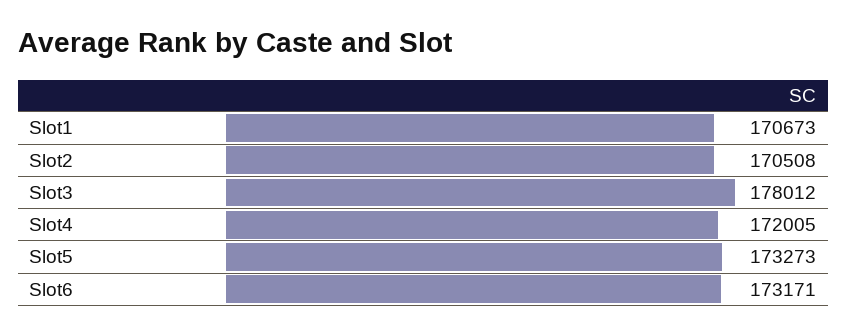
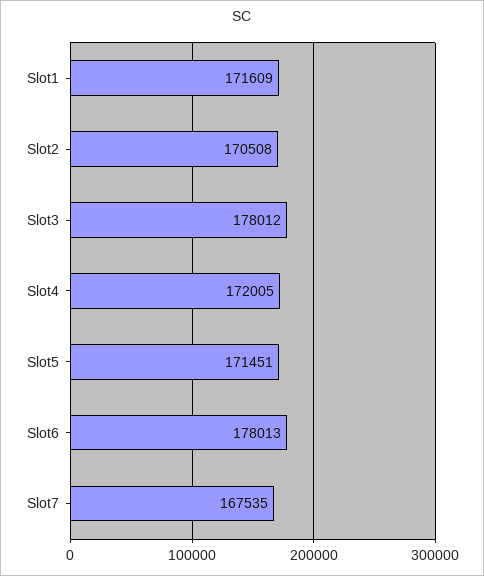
Slot1: 170673 -> 171609
Slot5: 173273 -> 171451
Slot6: 173171 -> 178013
Slot7: none -> 167535

